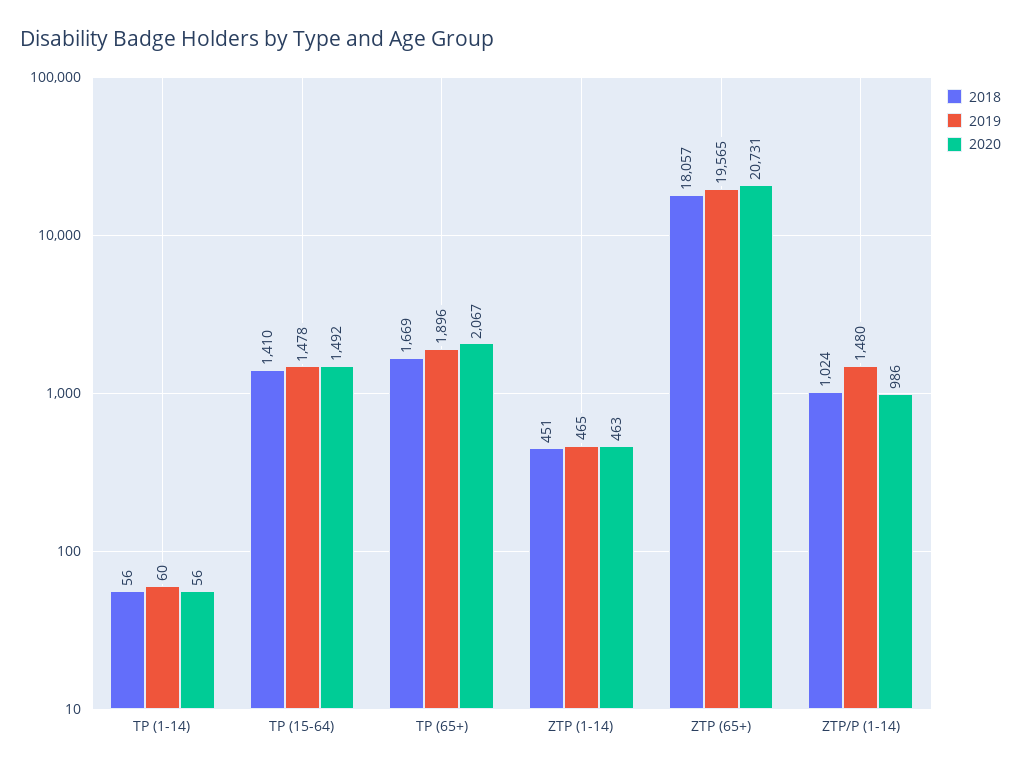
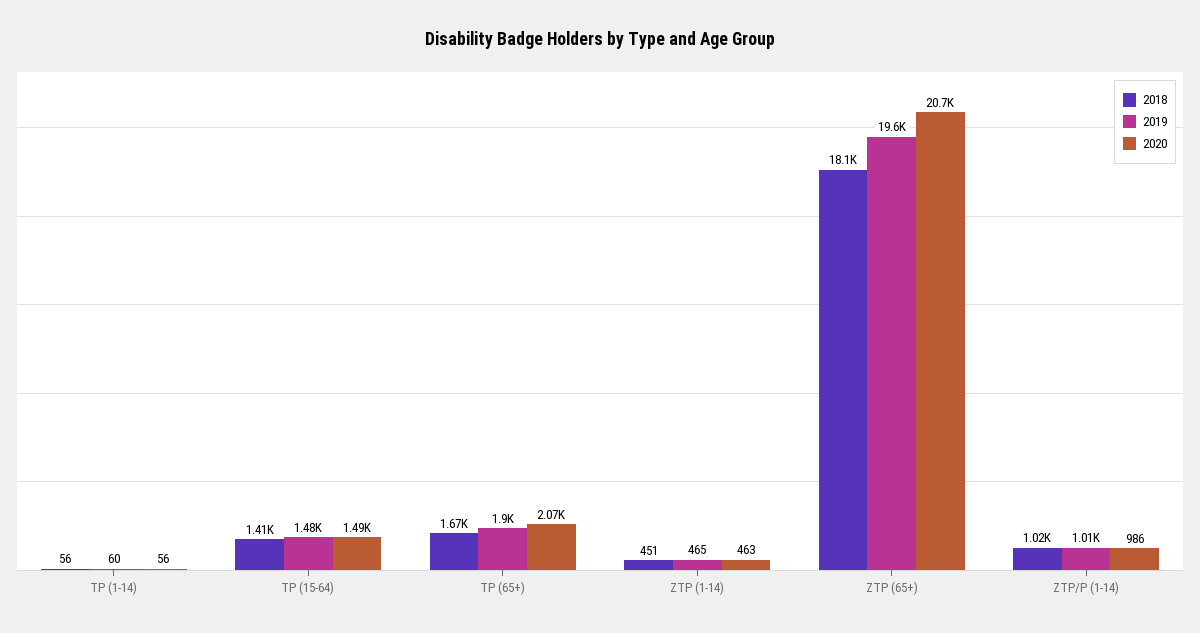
2019, ZTP/P (1-14): 1480 -> 1010

